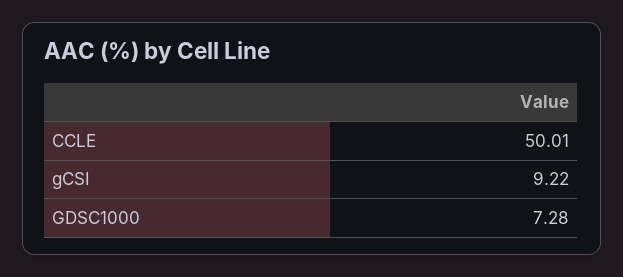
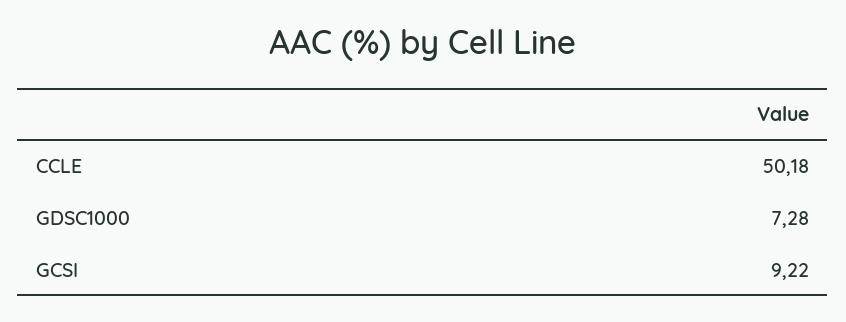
CCLE: 50.01 -> 50.18

